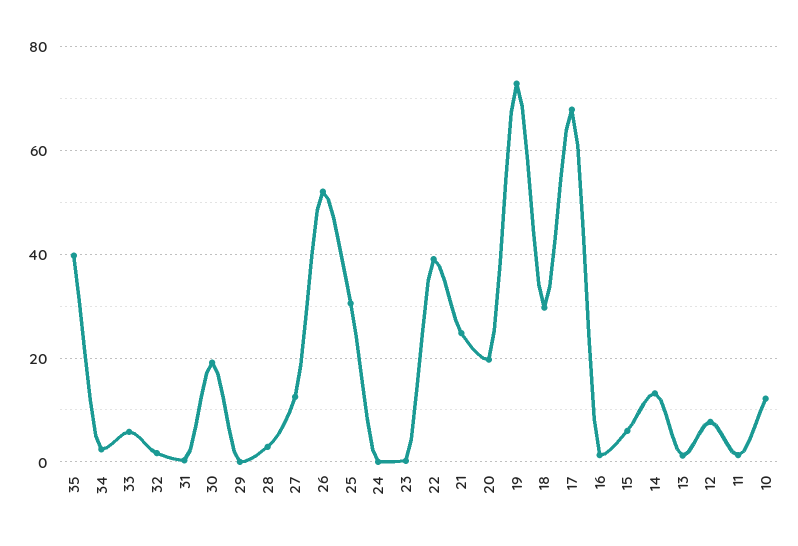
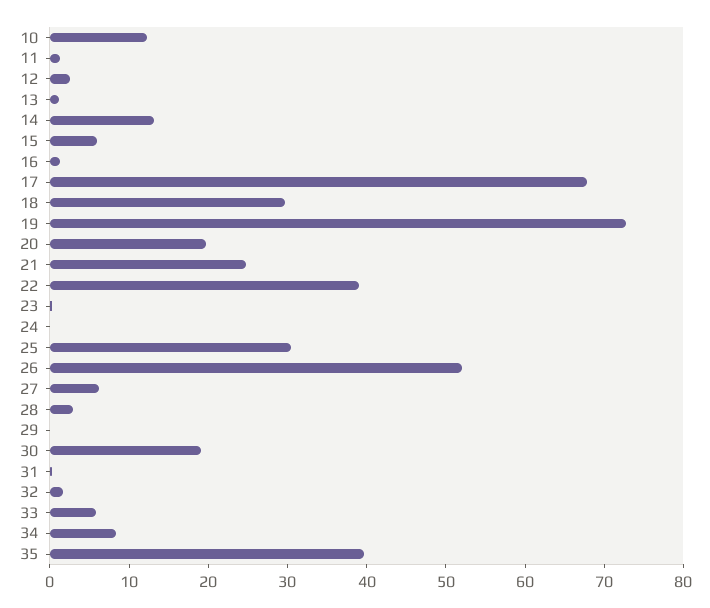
34: 2 -> 8
27: 12 -> 6
12: 8 -> 2

